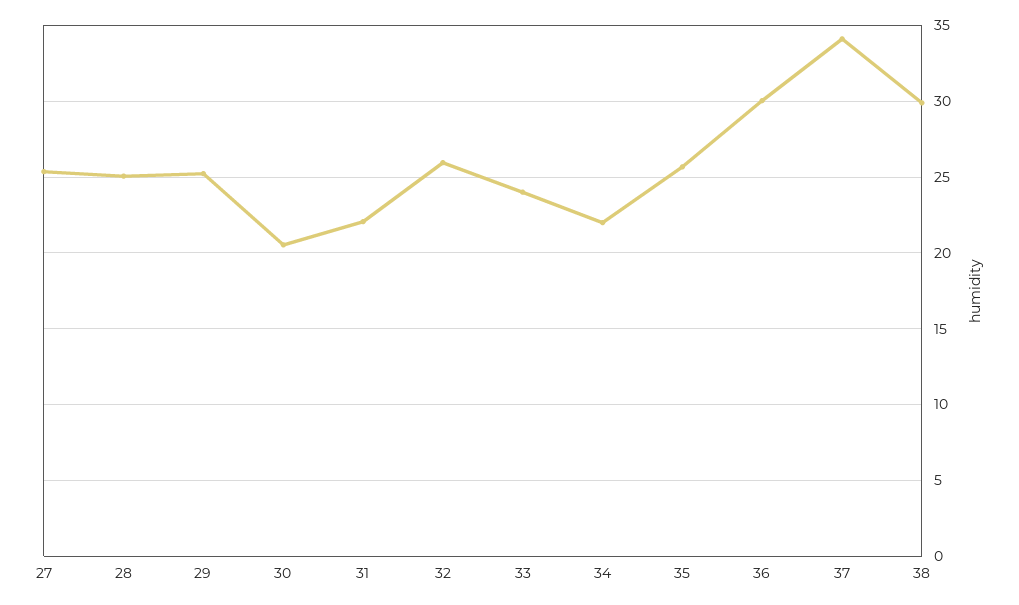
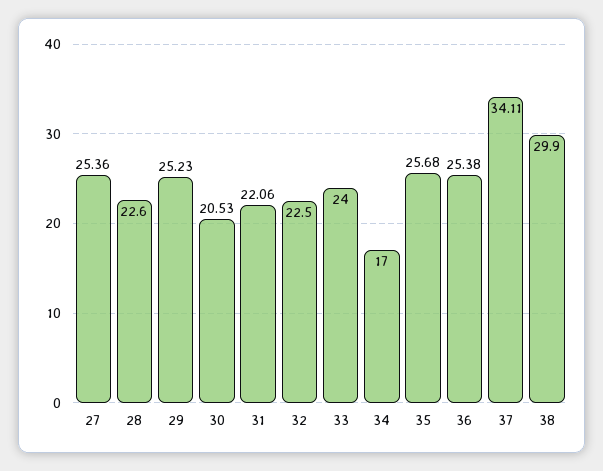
28: 25 -> 22.6
32: 26 -> 22.5
34: 22 -> 17
36: 30 -> 25.38

